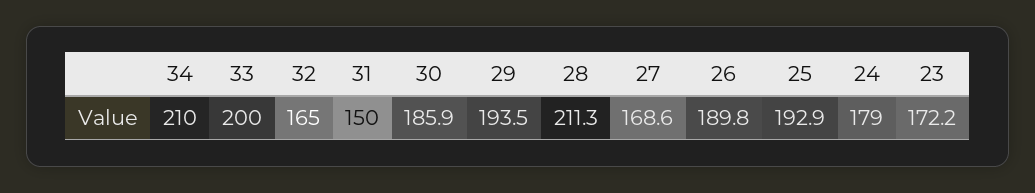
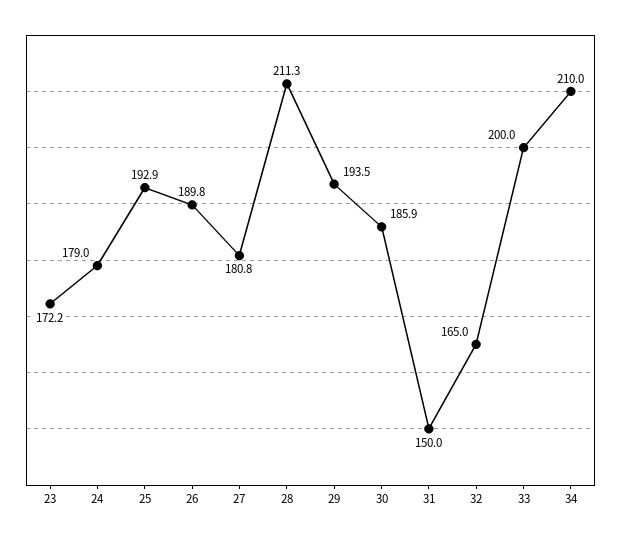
27: 168.6 -> 180.8

